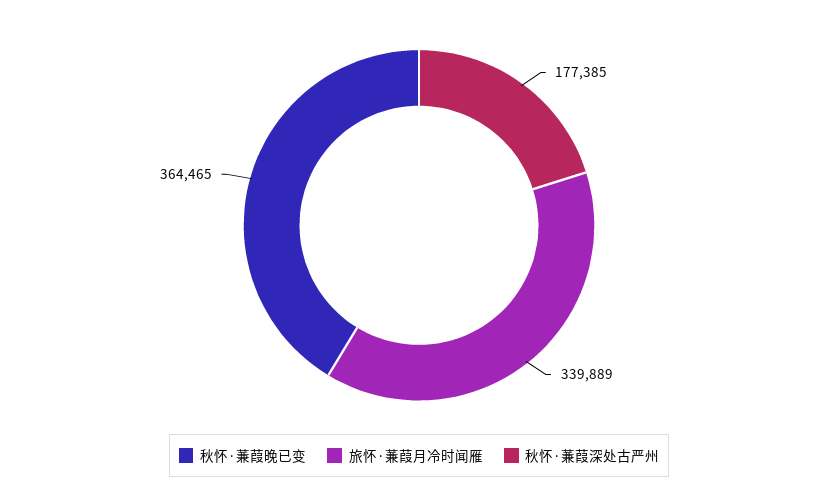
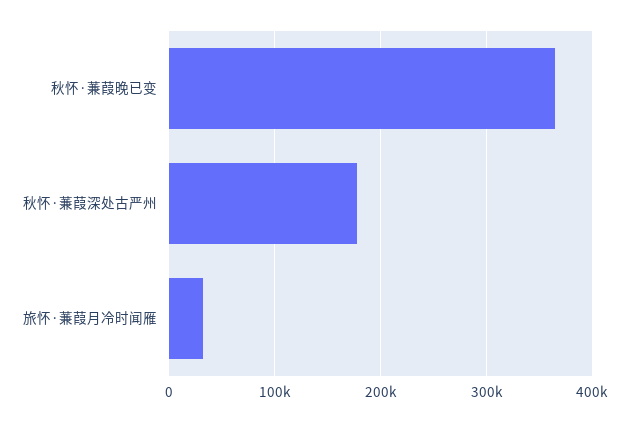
旅怀·蒹葭月冷时闻雁: 339889 -> 30000

